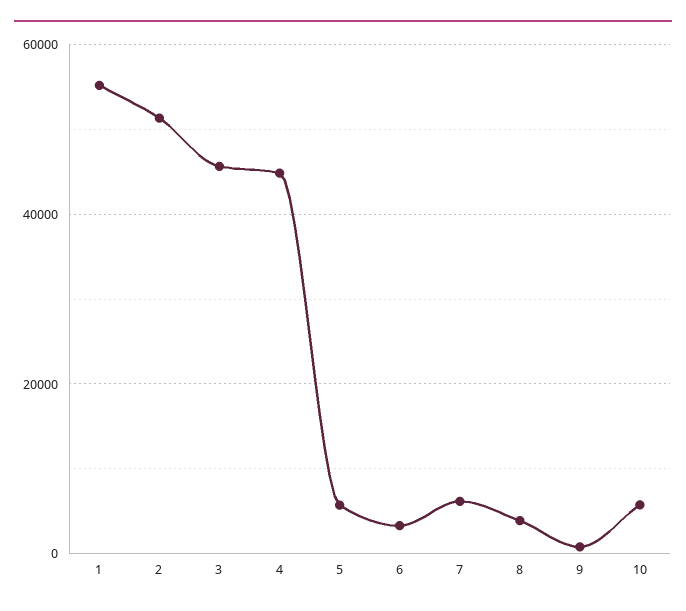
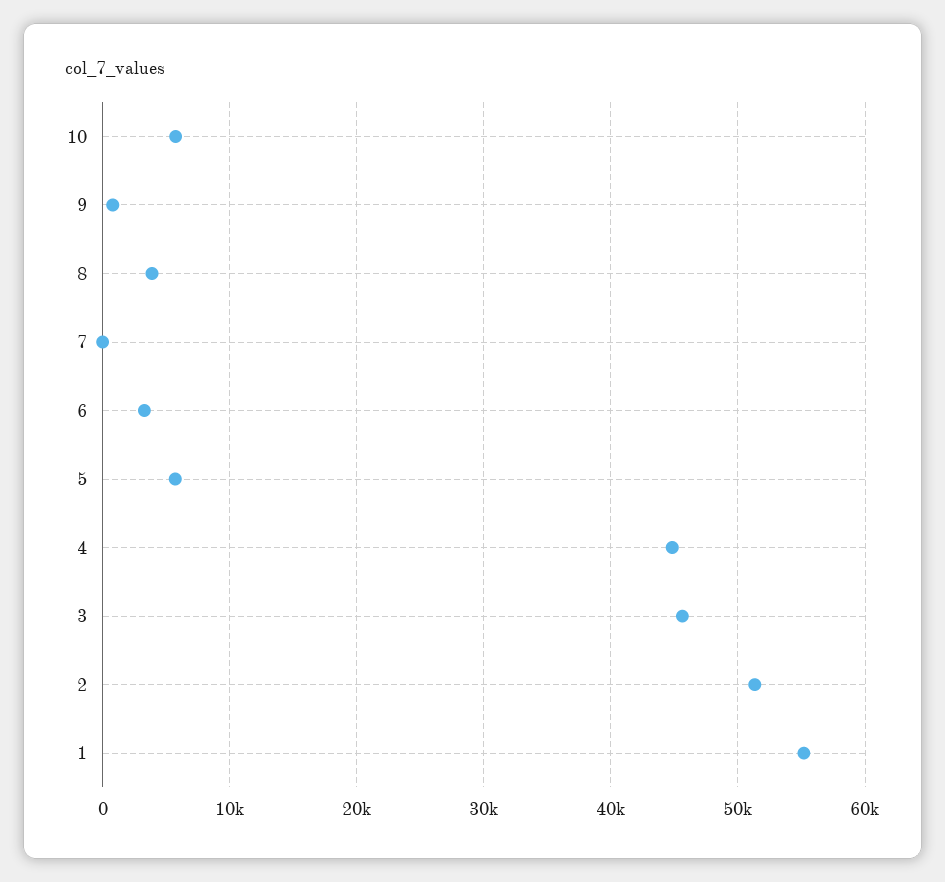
7: 6000 -> 0

